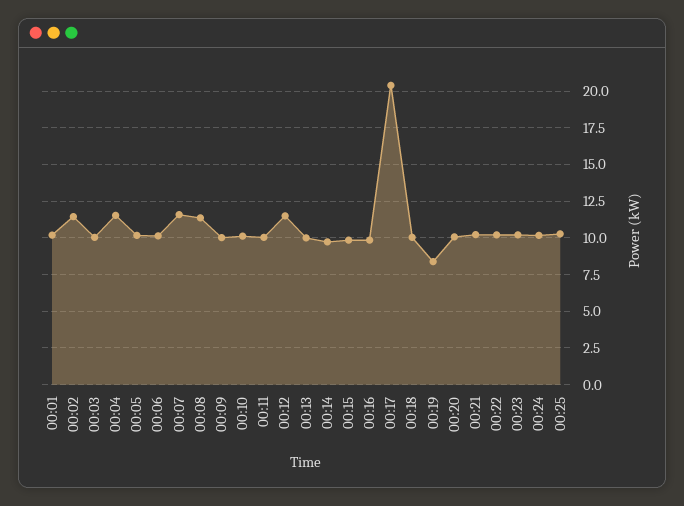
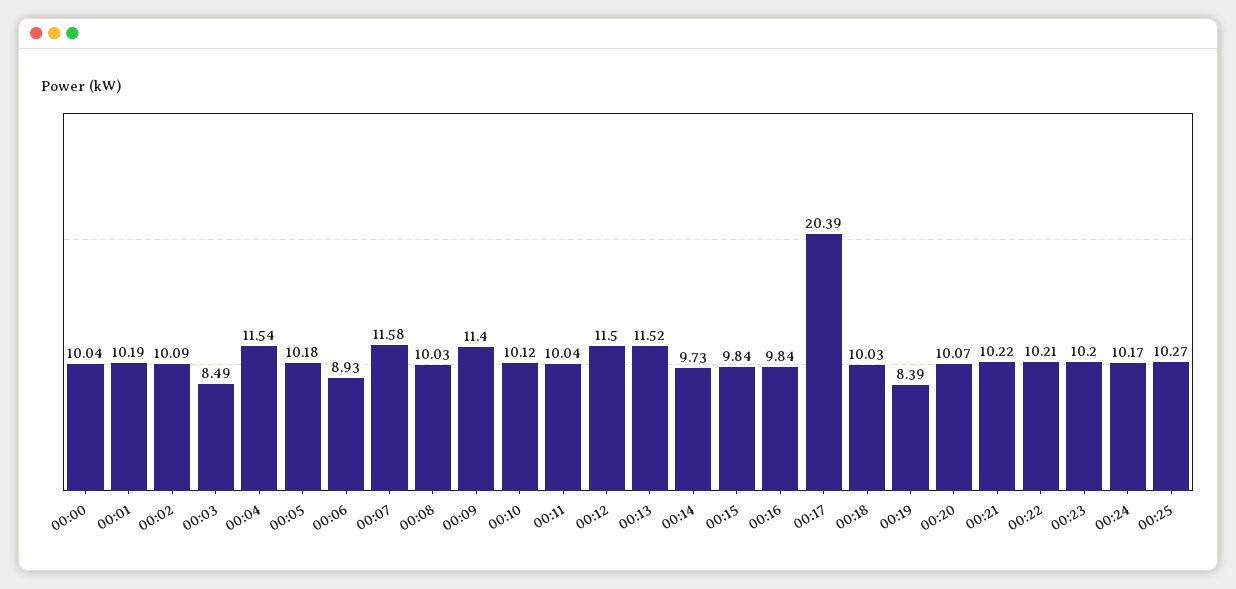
00:02: 11.5 -> 10.09
00:03: 10 -> 8.49
00:06: 10 -> 8.93
00:08: 11.5 -> 10.03
00:09: 10 -> 11.4
00:13: 10 -> 11.52
00:00: none -> 10.04

